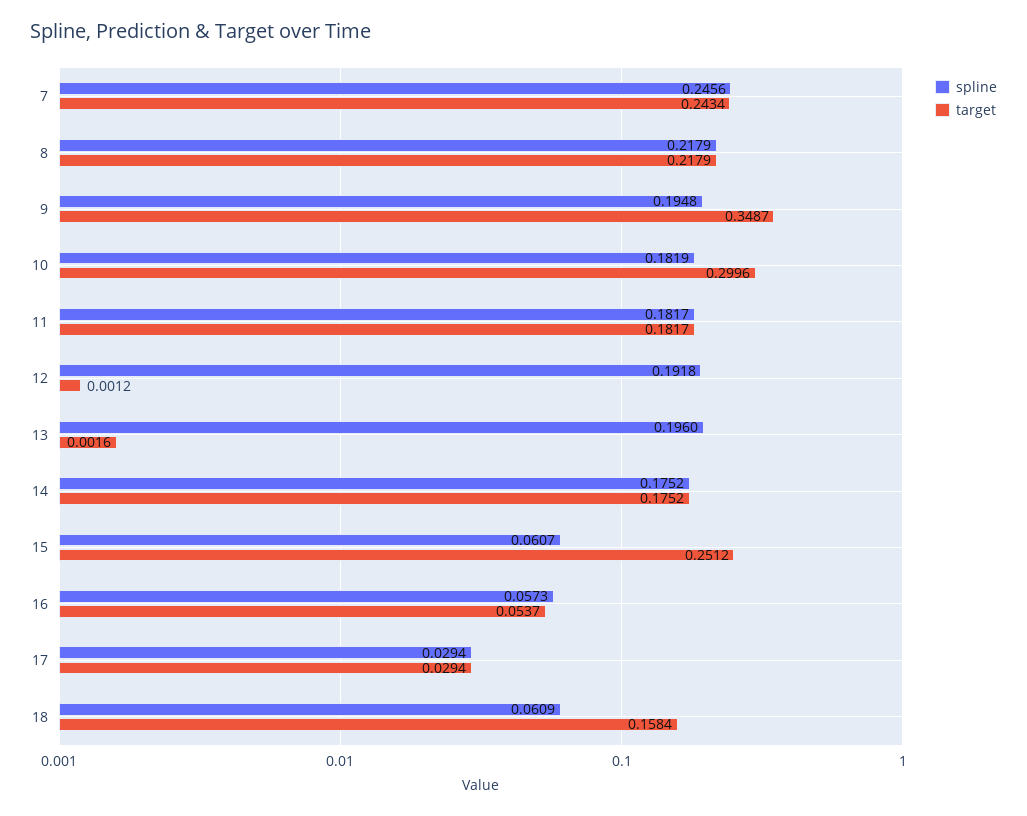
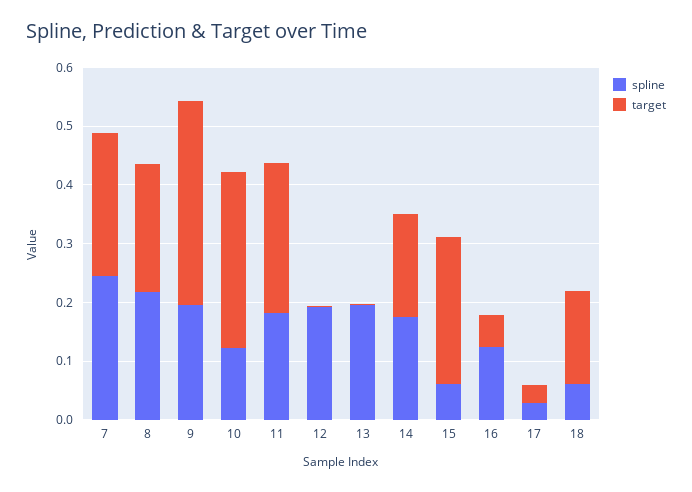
spline, 10: 0.1819 -> 0.12
target, 11: 0.1817 -> 0.26
spline, 16: 0.0573 -> 0.12

